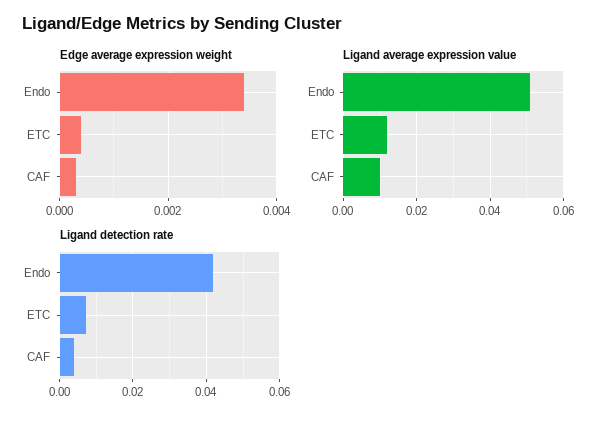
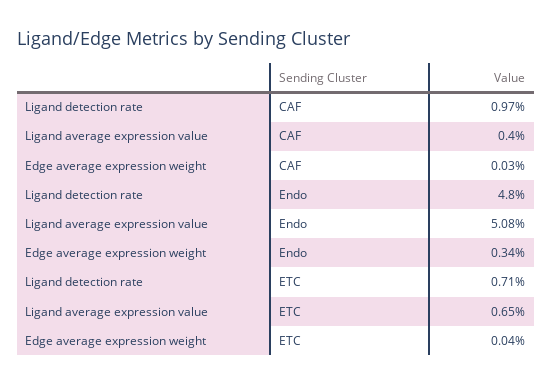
Ligand average expression value, ETC: 0.012 -> 0.0065
Ligand average expression value, CAF: 0.01 -> 0.004
Ligand detection rate, Endo: 0.042 -> 0.048
Ligand detection rate, CAF: 0.004 -> 0.0097

